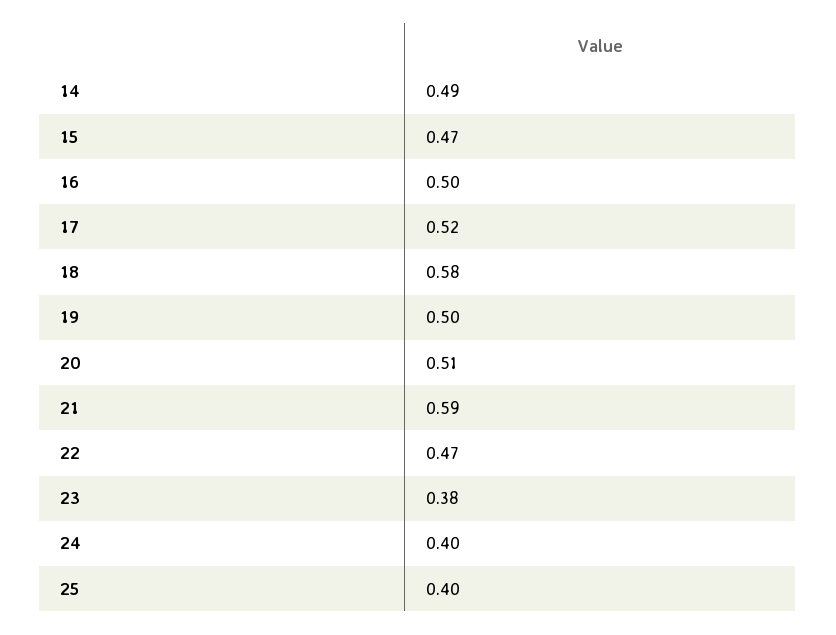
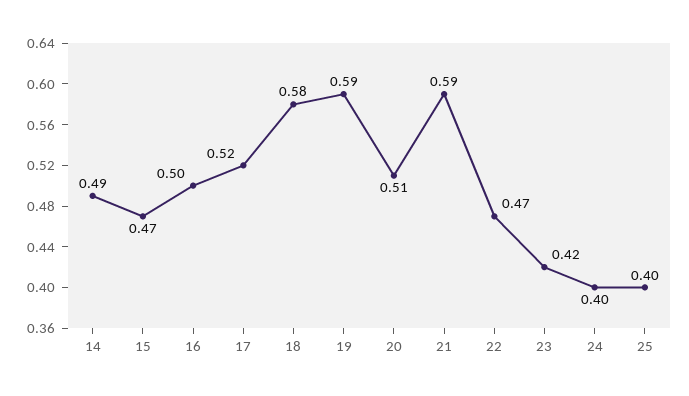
19: 0.5 -> 0.59
23: 0.38 -> 0.42

